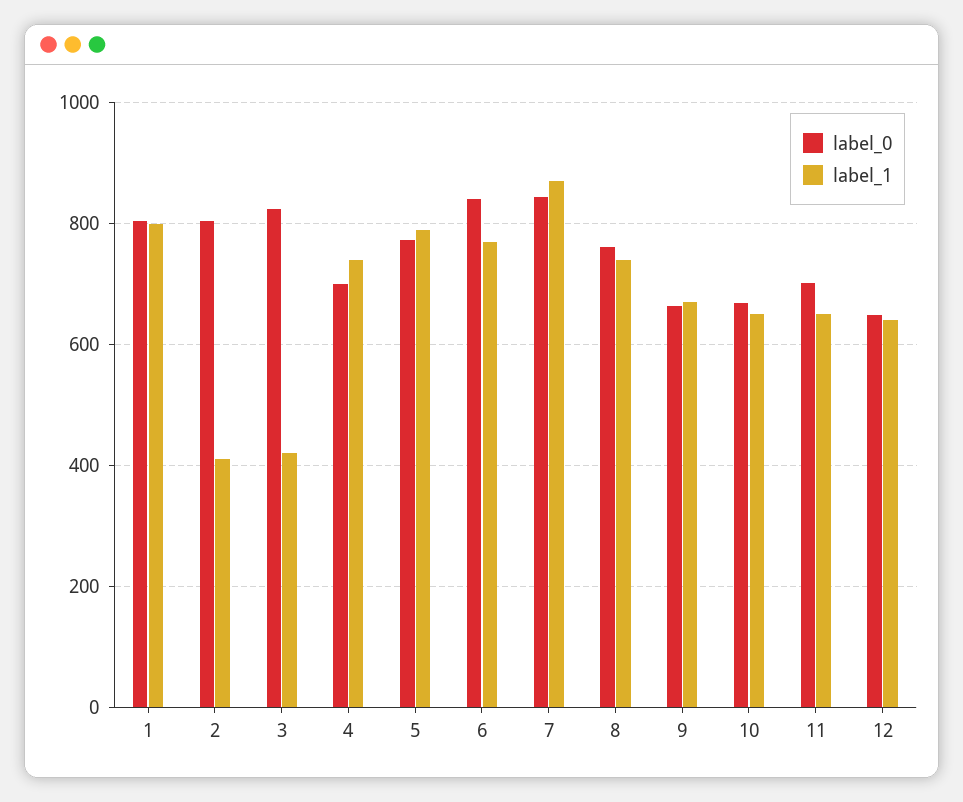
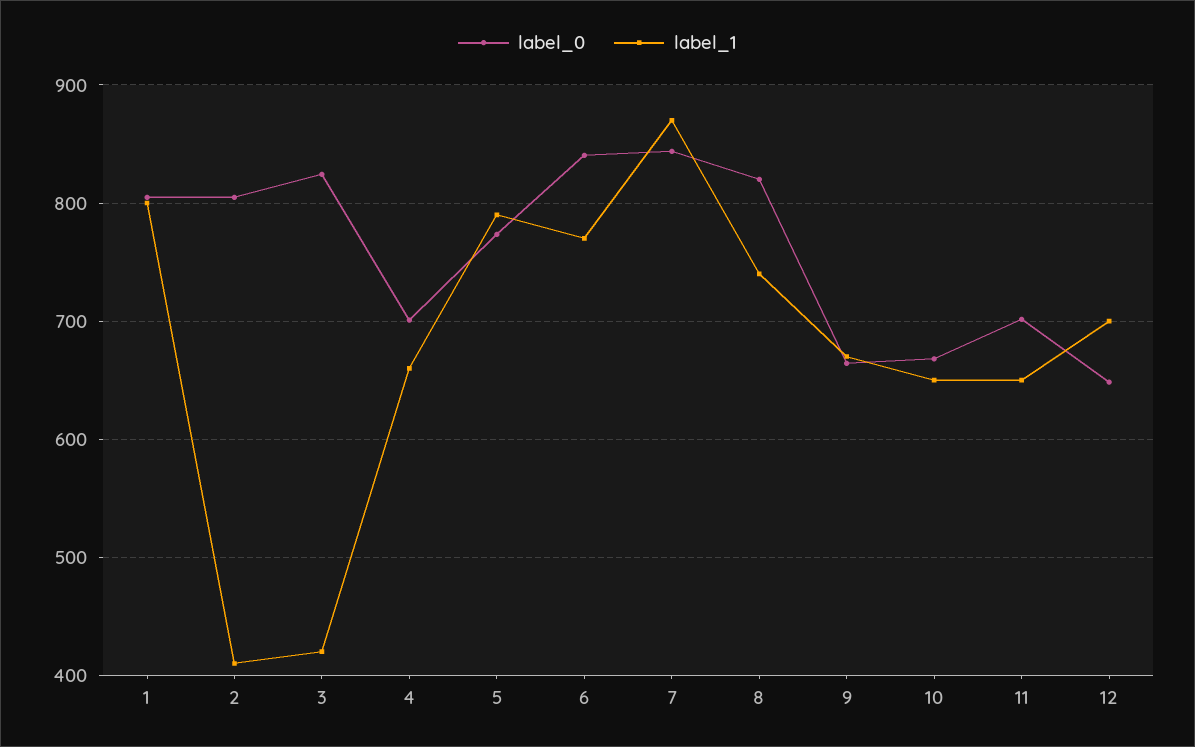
label_1, 4: 740 -> 660
label_0, 8: 760 -> 820
label_1, 12: 640 -> 700

